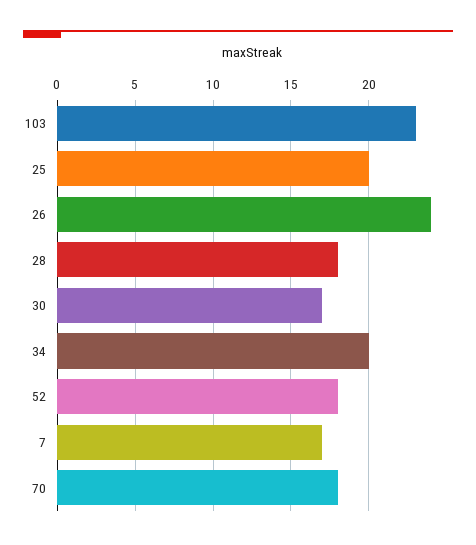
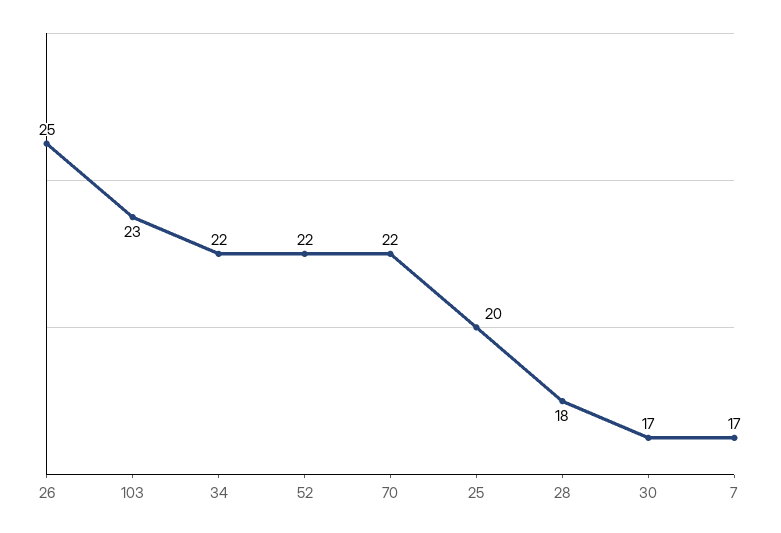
26: 24 -> 25
34: 20 -> 22
52: 18 -> 22
70: 18 -> 22

